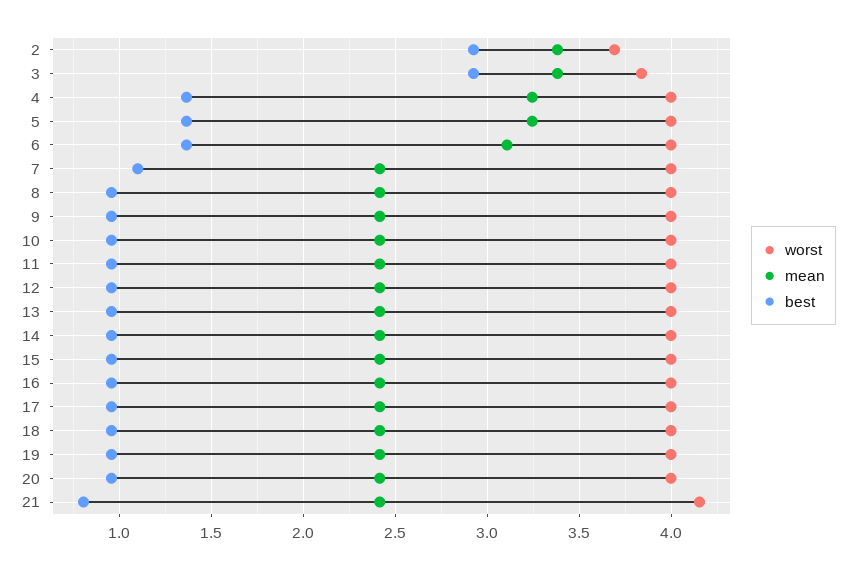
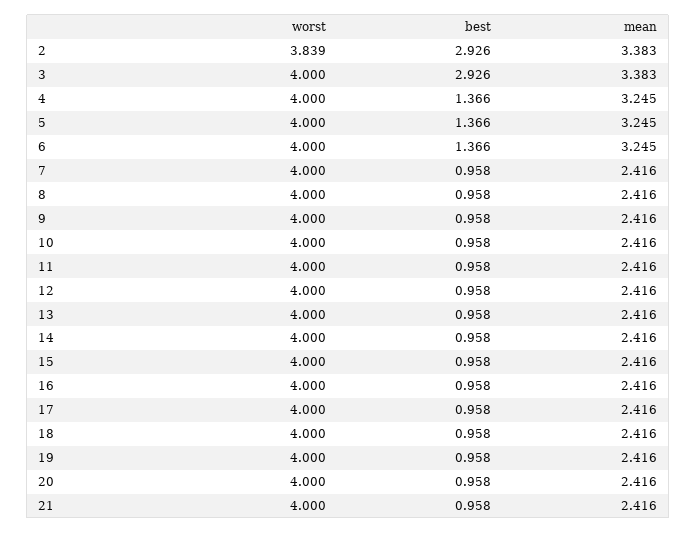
worst, 2: 3.7 -> 3.839
worst, 3: 3.85 -> 4
mean, 6: 3.1 -> 3.245
best, 7: 1.1 -> 0.958
worst, 21: 4.15 -> 4
best, 21: 0.8 -> 0.958

